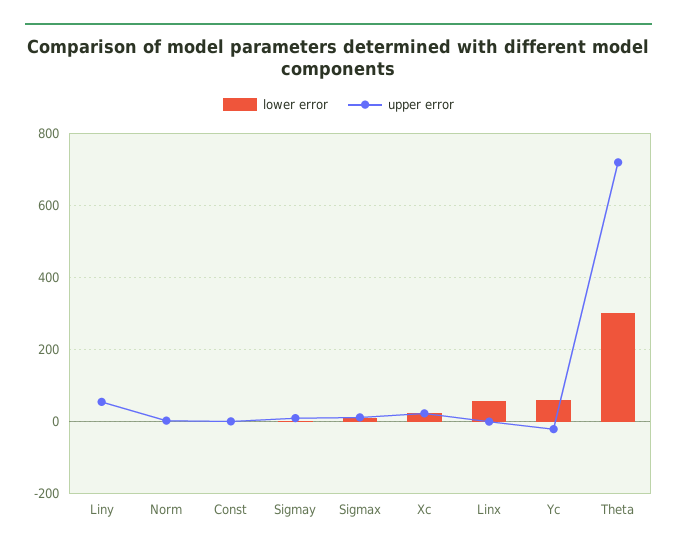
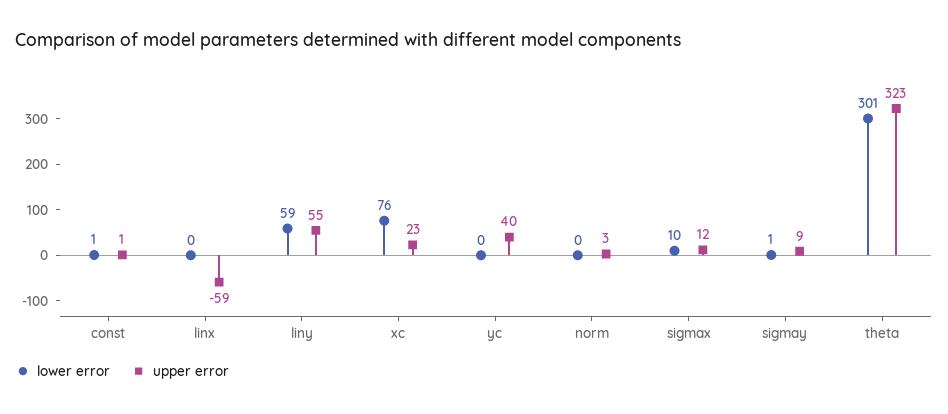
lower error, Liny: 0 -> 59
lower error, Xc: 20 -> 76
lower error, Linx: 60 -> 0
upper error, Linx: 0 -> -59
lower error, Yc: 60 -> 0
upper error, Yc: -20 -> 40
upper error, Theta: 720 -> 323

